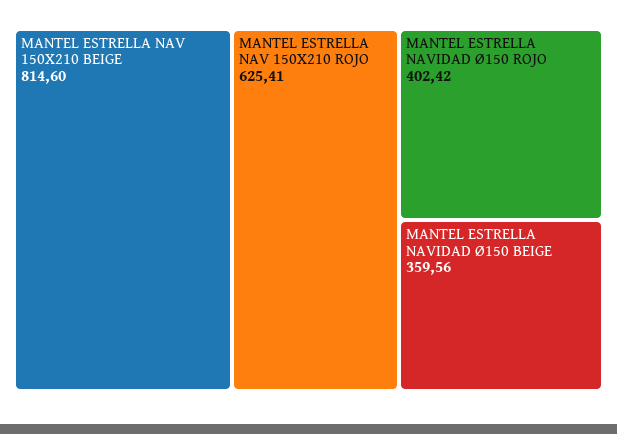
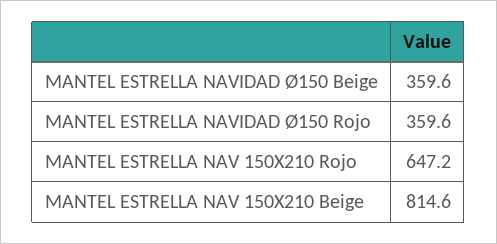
MANTEL ESTRELLA NAV 150X210 ROJO: 625.41 -> 647.2
MANTEL ESTRELLA NAVIDAD Ø150 ROJO: 402.42 -> 359.6

